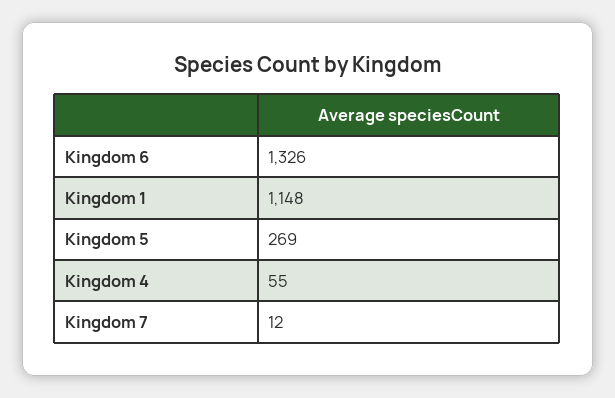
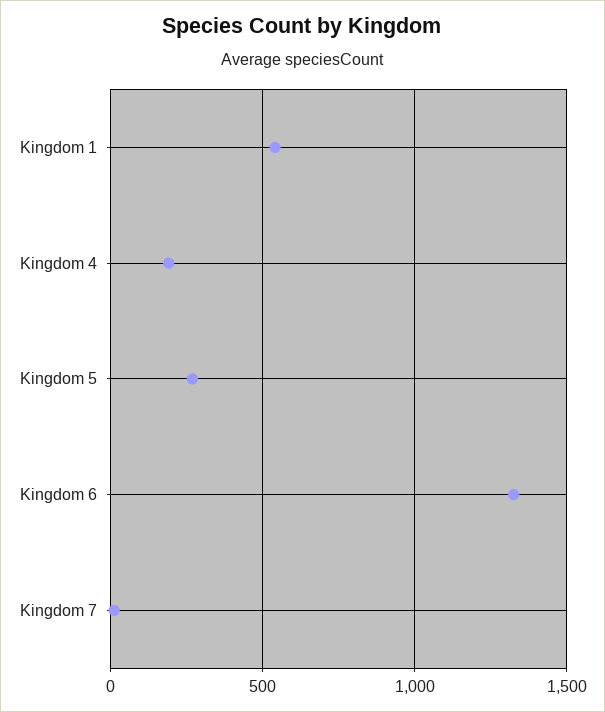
Kingdom 1: 1148 -> 550
Kingdom 4: 55 -> 200

